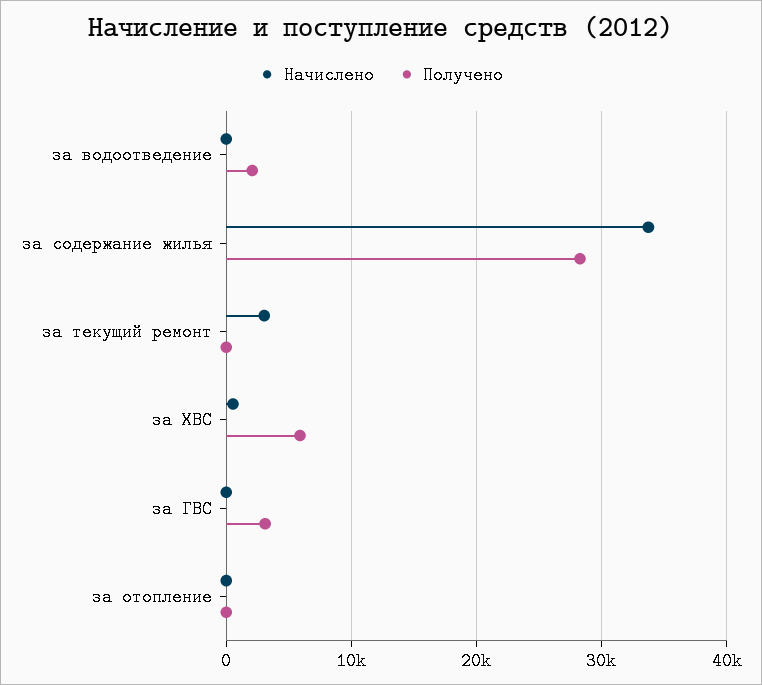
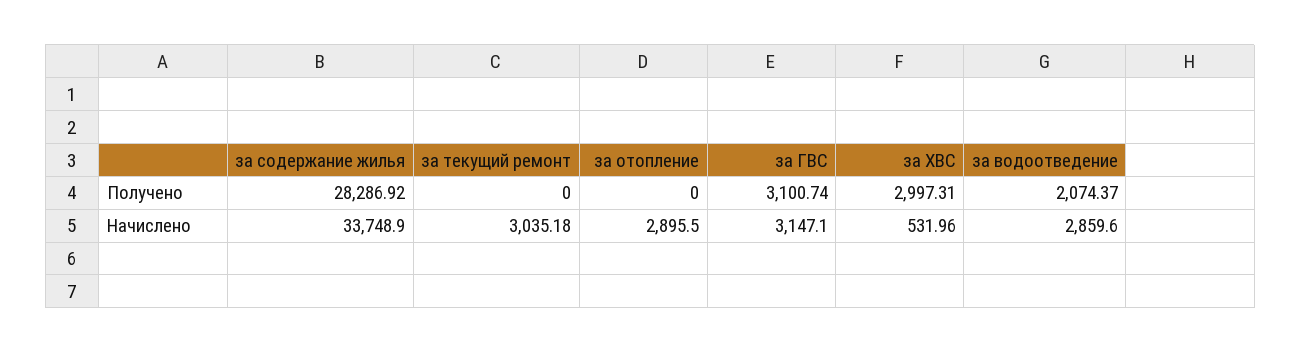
Начислено, за водоотведение: 0 -> 2859.6
Получено, за ХВС: 6000 -> 2997.31
Начислено, за ГВС: 0 -> 3147.1
Начислено, за отопление: 0 -> 2895.5

